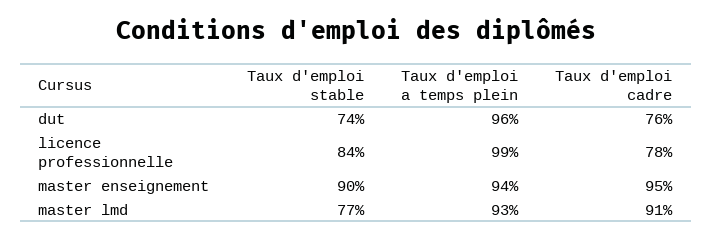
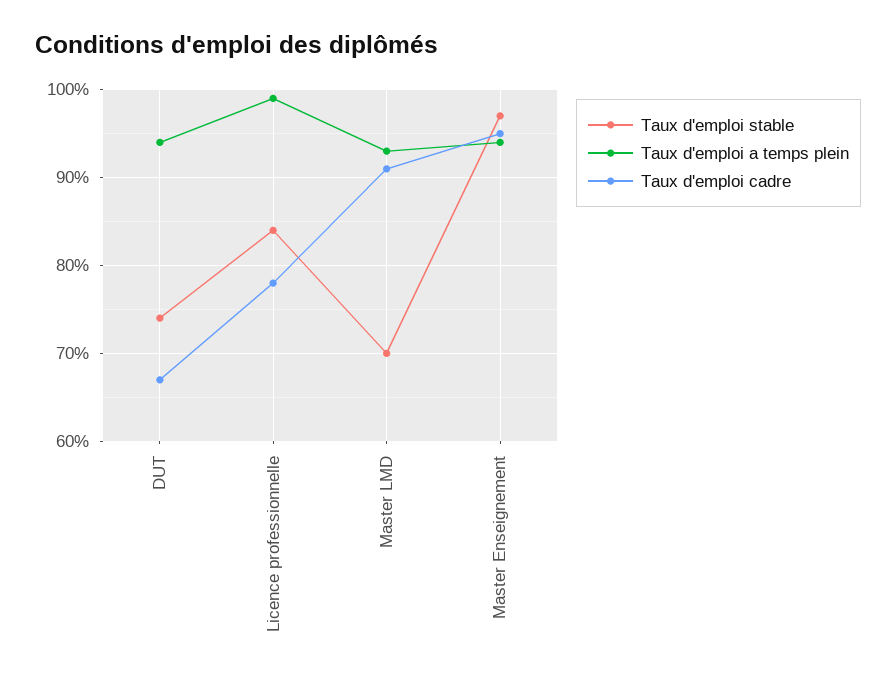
Taux d'emploi a temps plein, dut: 96 -> 94
Taux d'emploi cadre, dut: 76 -> 67
Taux d'emploi stable, master enseignement: 90 -> 97
Taux d'emploi stable, master lmd: 77 -> 70

